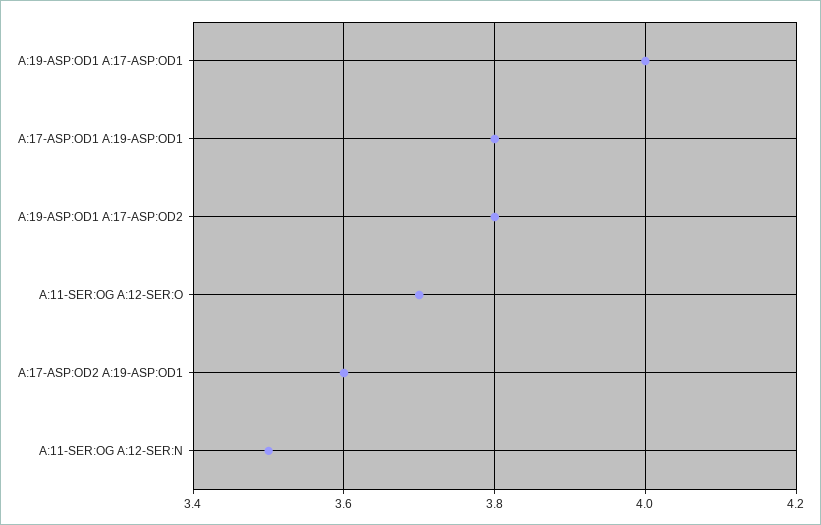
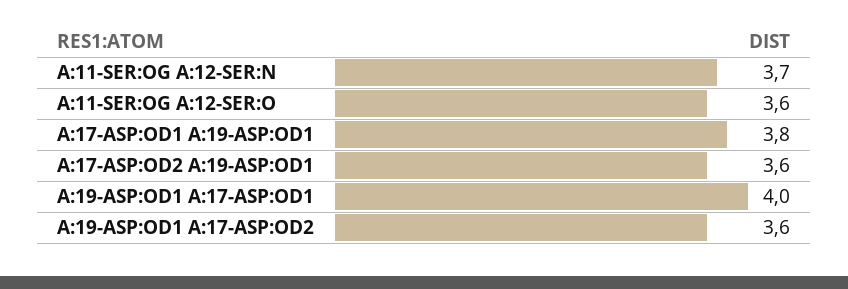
A:19-ASP:OD1 A:17-ASP:OD2: 3.8 -> 3.6
A:11-SER:OG A:12-SER:O: 3.7 -> 3.6
A:11-SER:OG A:12-SER:N: 3.5 -> 3.7

